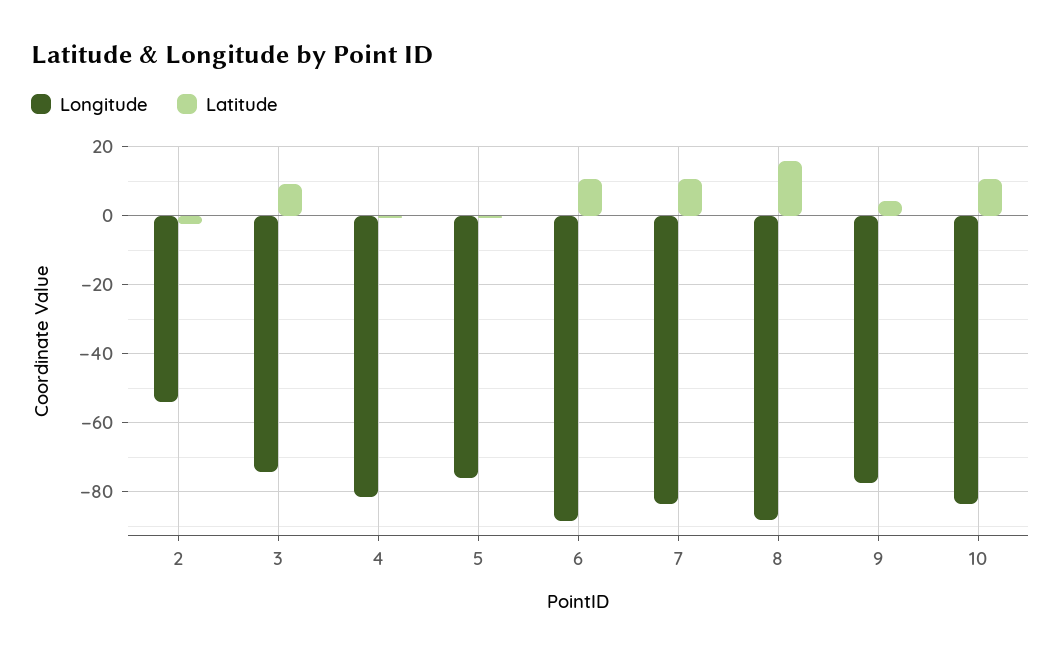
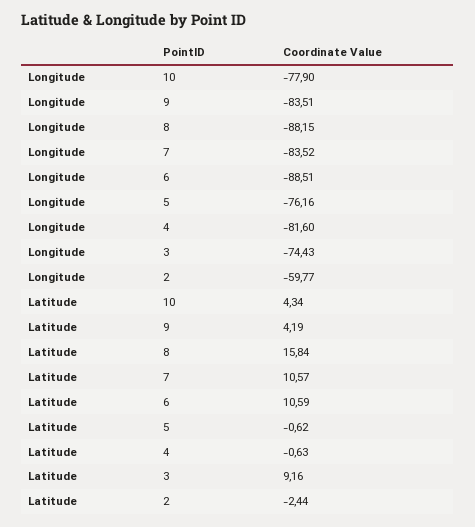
Longitude, 2: -54 -> -59.77
Longitude, 9: -78 -> -83.51
Longitude, 10: -84 -> -77.9
Latitude, 10: 10 -> 4.34

